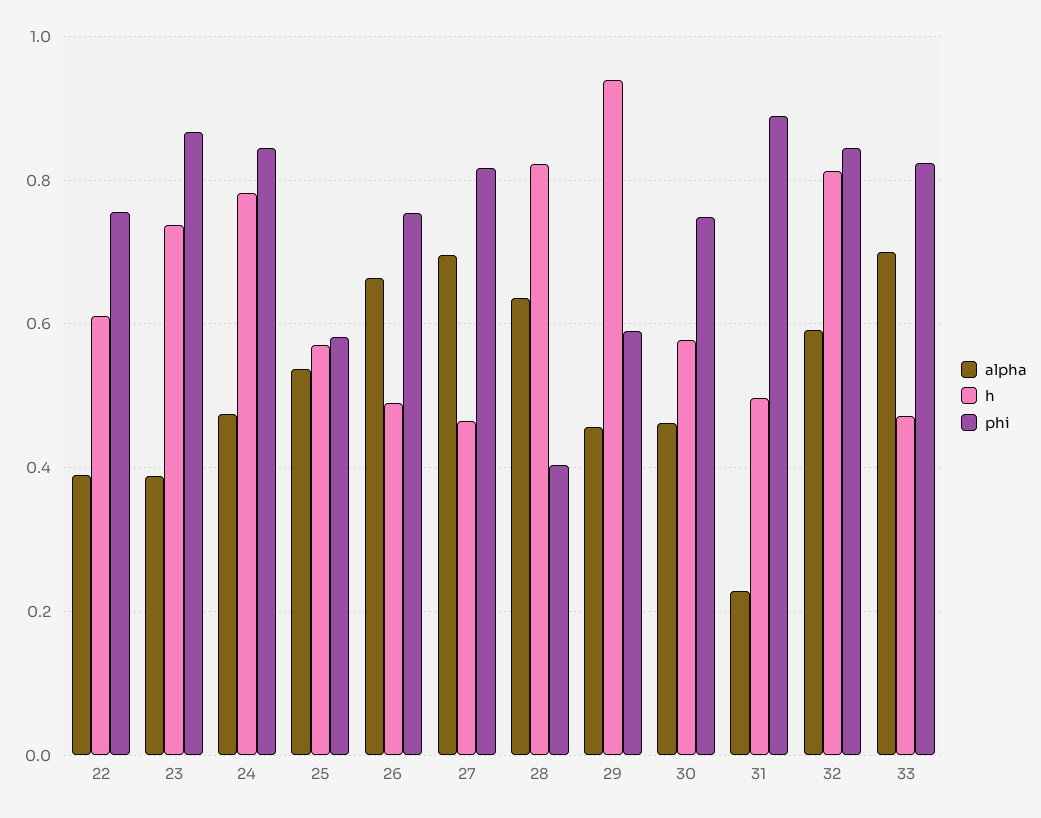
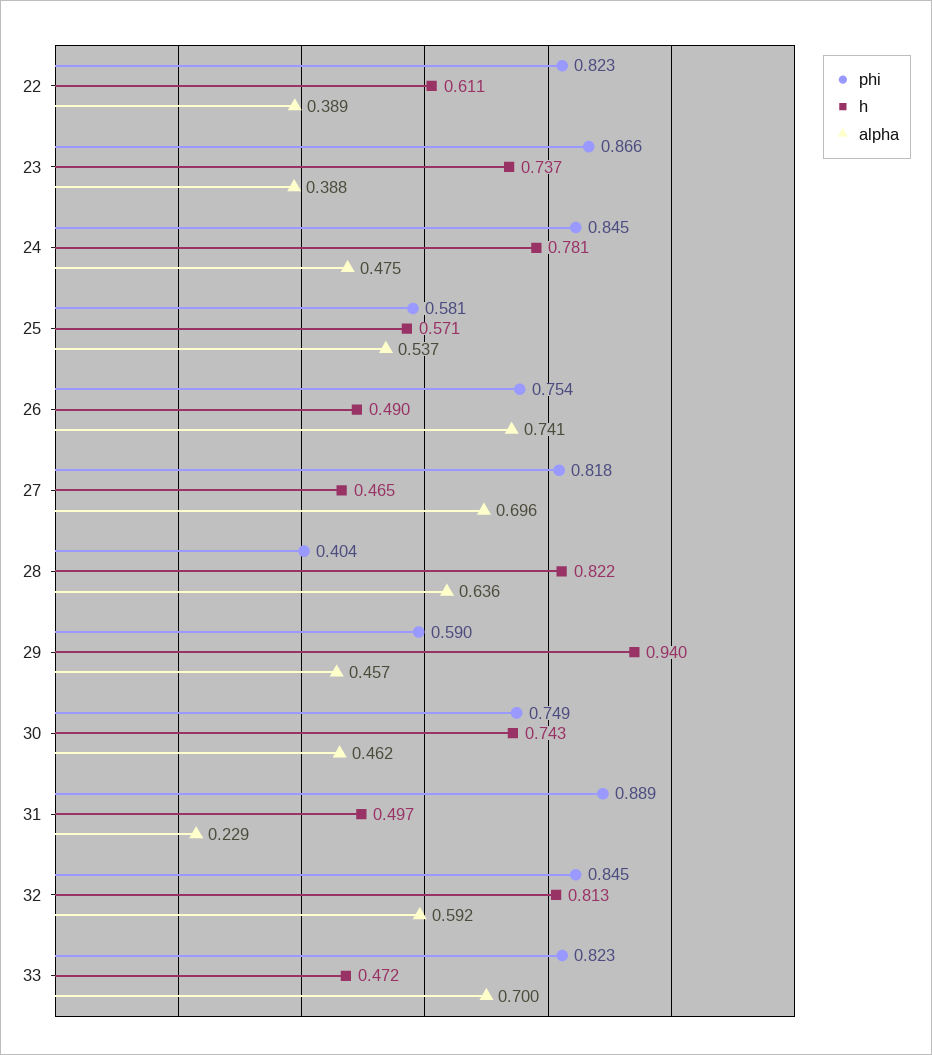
phi, 22: 0.76 -> 0.823
alpha, 26: 0.66 -> 0.741
h, 30: 0.58 -> 0.743

